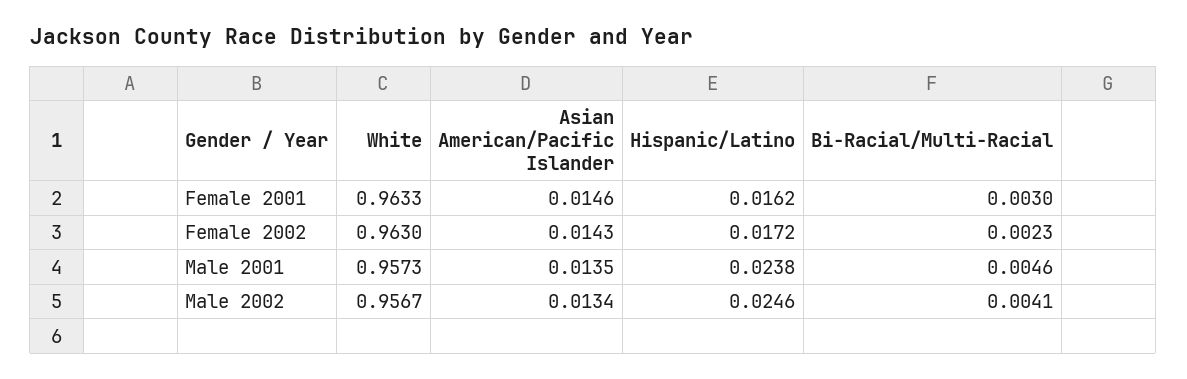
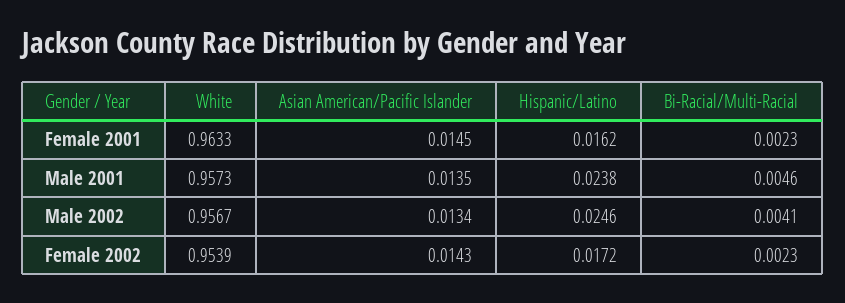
Asian American/Pacific Islander, Female 2001: 0.0146 -> 0.0145
Bi-Racial/Multi-Racial, Female 2001: 0.003 -> 0.0023
White, Female 2002: 0.963 -> 0.9539

